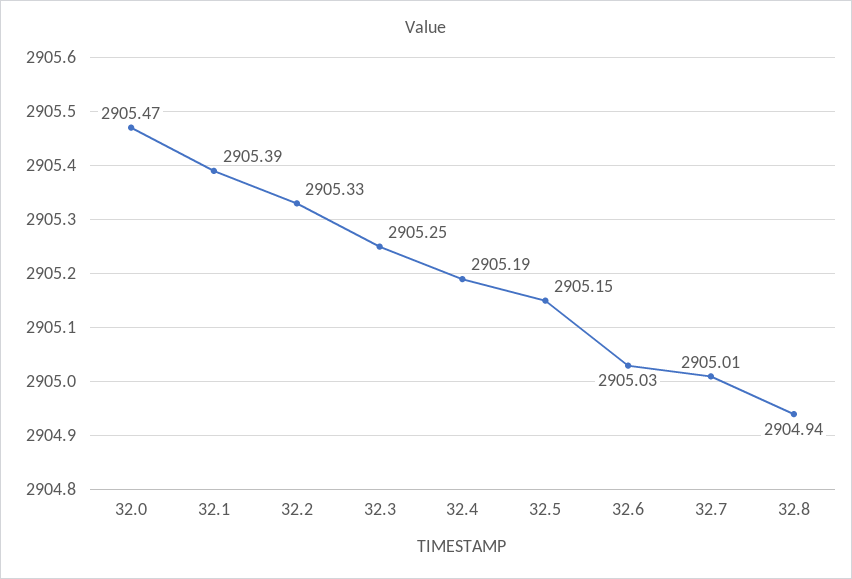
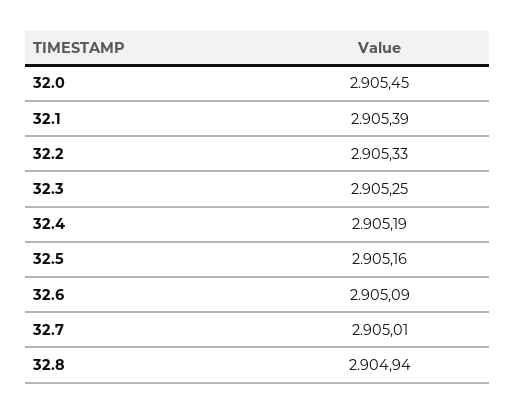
32.0: 2905.47 -> 2905.45
32.5: 2905.15 -> 2905.16
32.6: 2905.03 -> 2905.09

